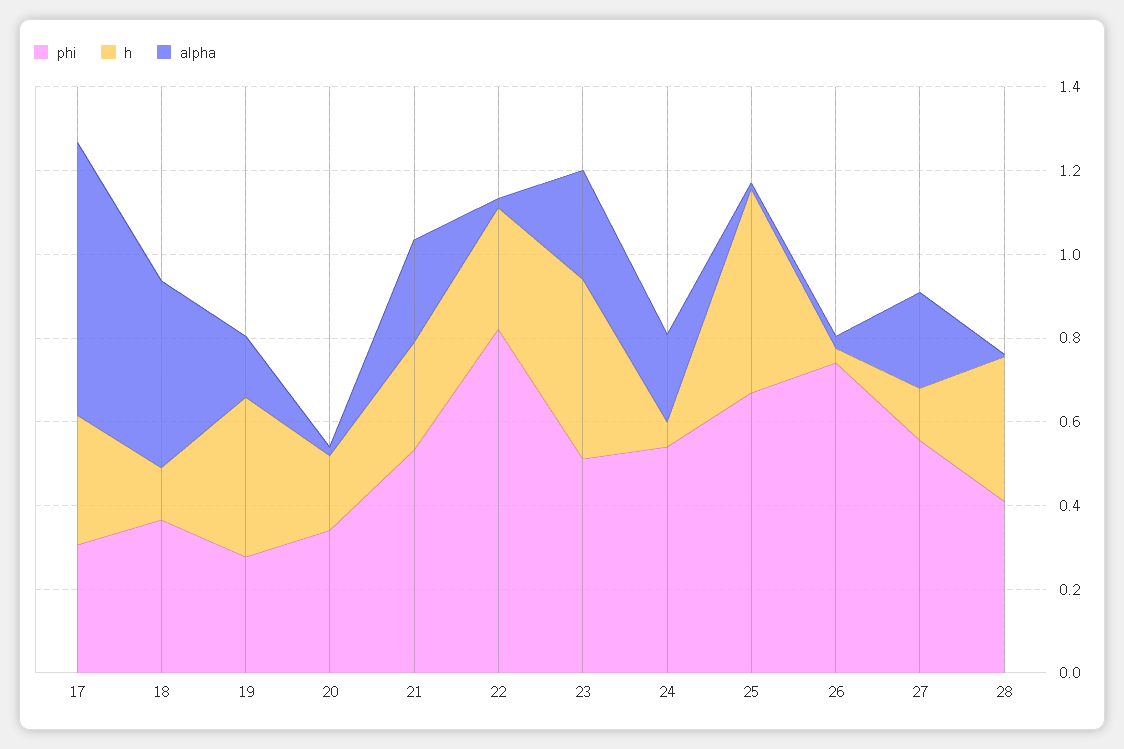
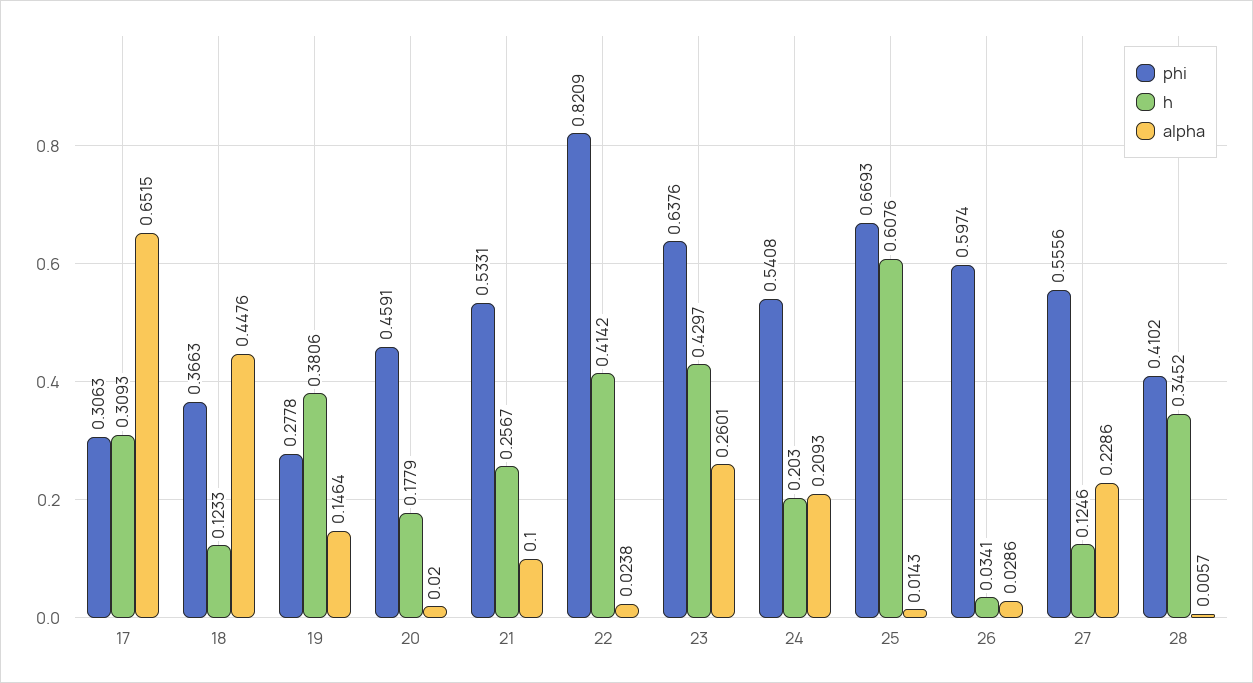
phi, 20: 0.35 -> 0.4591
alpha, 21: 0.25 -> 0.1
h, 22: 0.3 -> 0.4142
phi, 23: 0.5 -> 0.6376
h, 24: 0.05 -> 0.203
h, 25: 0.5 -> 0.6076
phi, 26: 0.75 -> 0.5974

